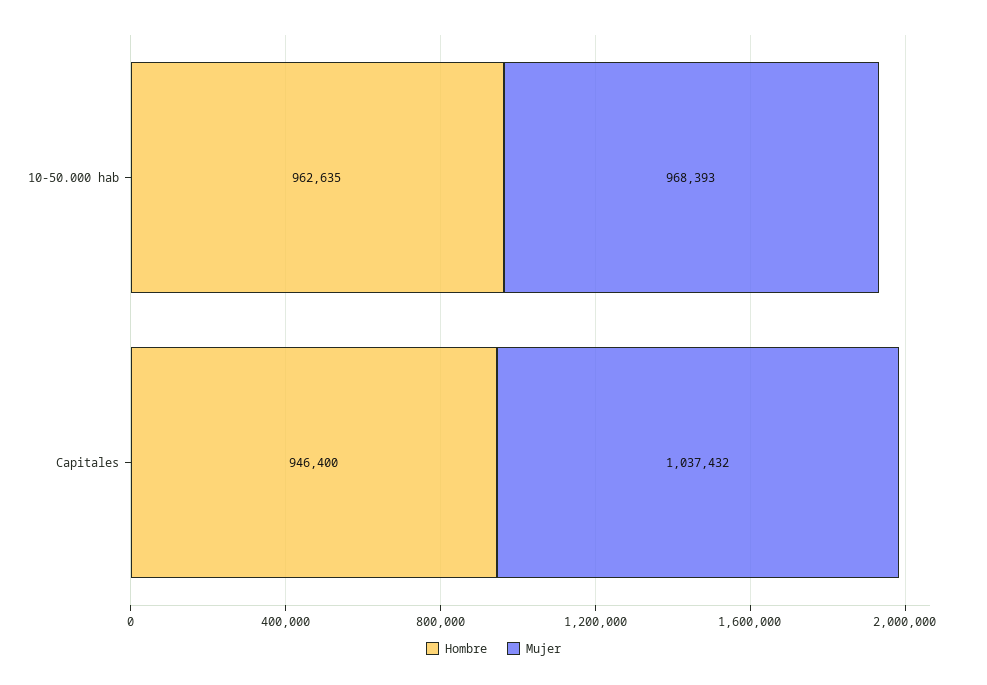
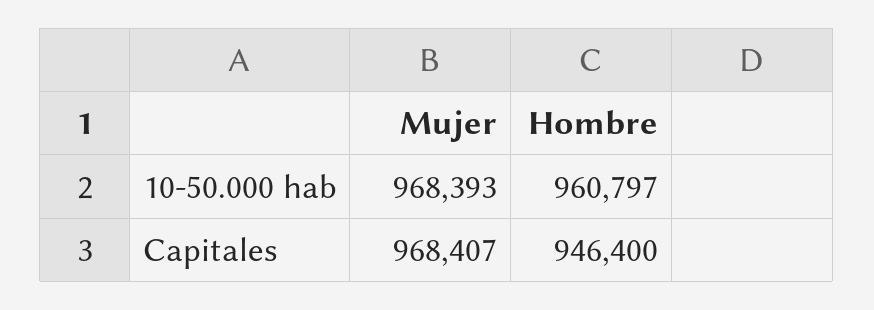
Hombre, 10-50.000 hab: 962635 -> 960797
Mujer, Capitales: 1037432 -> 968407

